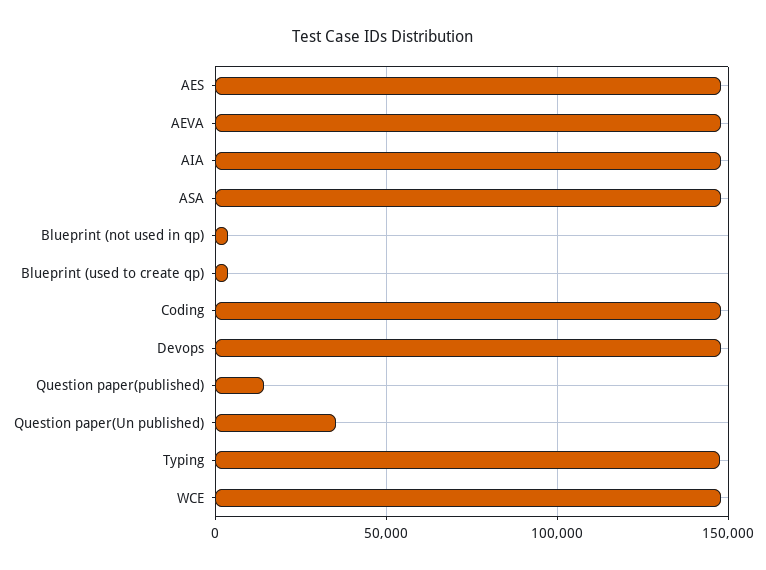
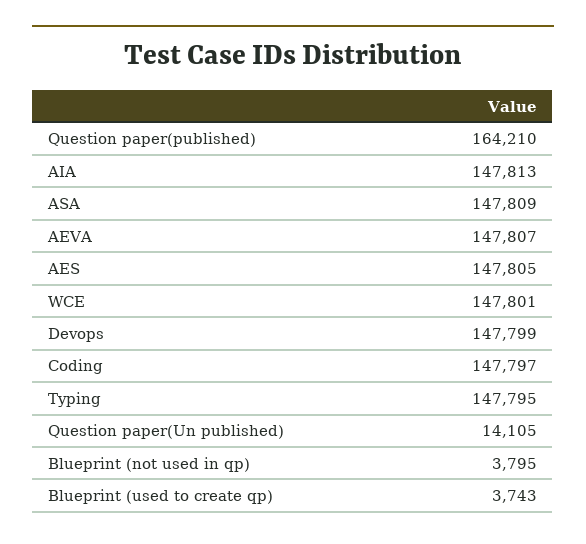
Question paper(published): 15000 -> 164210
Question paper(Un published): 35000 -> 14105

